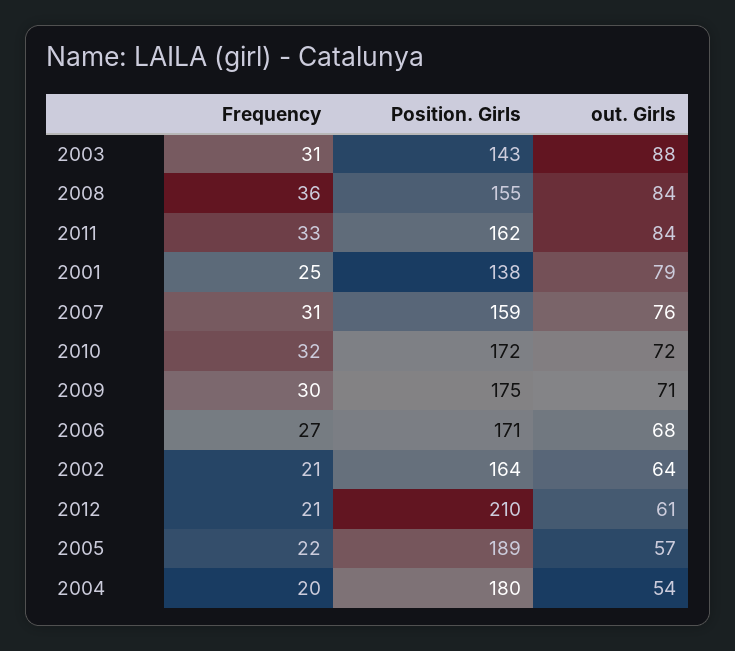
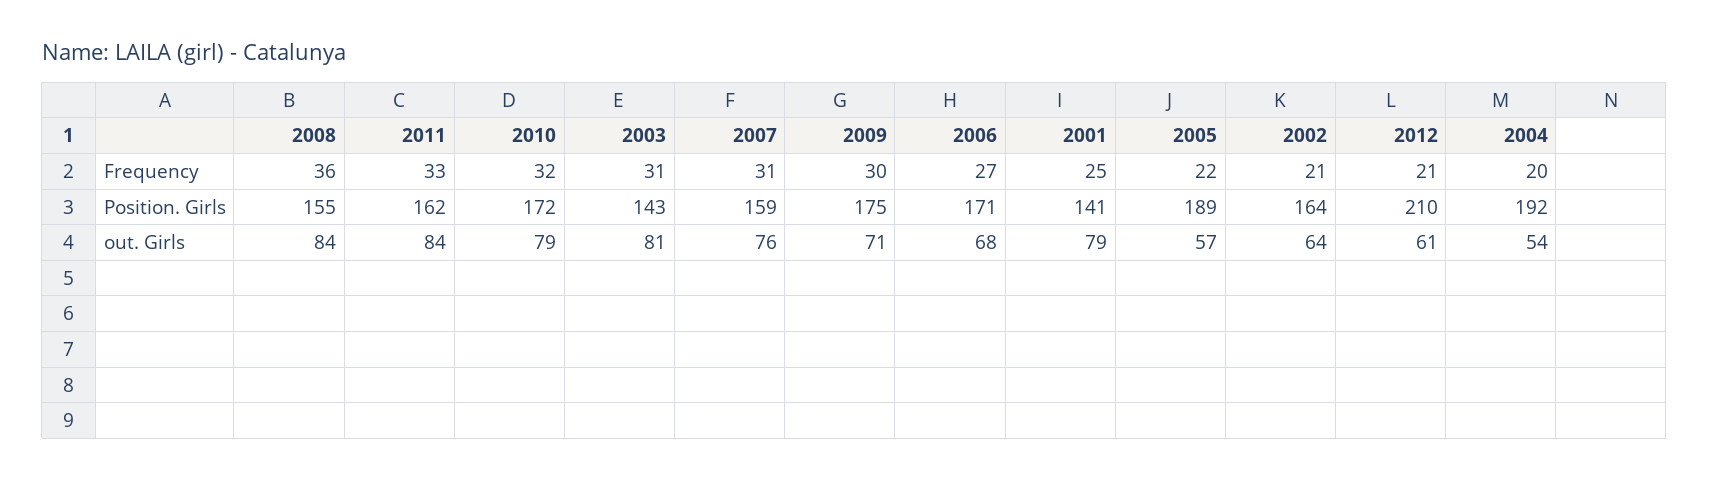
out. Girls, 2003: 88 -> 81
Position. Girls, 2001: 138 -> 141
out. Girls, 2010: 72 -> 79
Position. Girls, 2004: 180 -> 192

